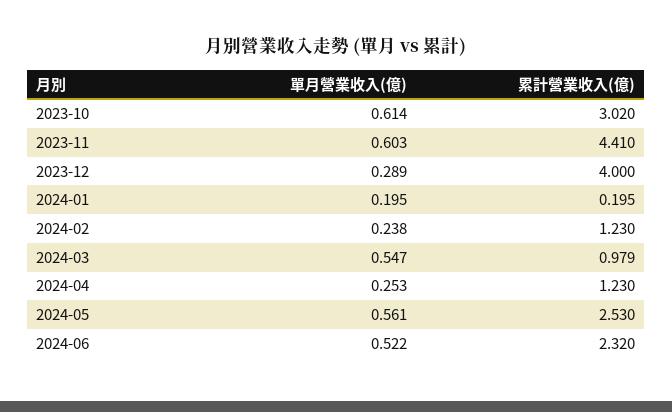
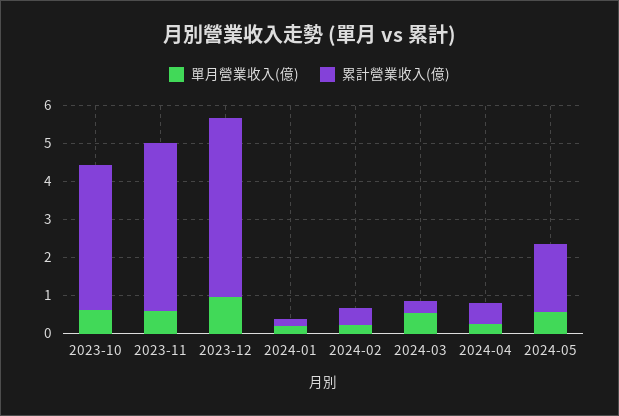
累計營業收入(億), 2023-10: 3.02 -> 3.75
單月營業收入(億), 2023-12: 0.289 -> 1
累計營業收入(億), 2023-12: 4 -> 4.75
累計營業收入(億), 2024-02: 1.23 -> 0.5
累計營業收入(億), 2024-03: 0.979 -> 0.25
累計營業收入(億), 2024-04: 1.23 -> 0.5
累計營業收入(億), 2024-05: 2.53 -> 1.75
單月營業收入(億), 2024-06: 0.522 -> none
累計營業收入(億), 2024-06: 2.32 -> none

